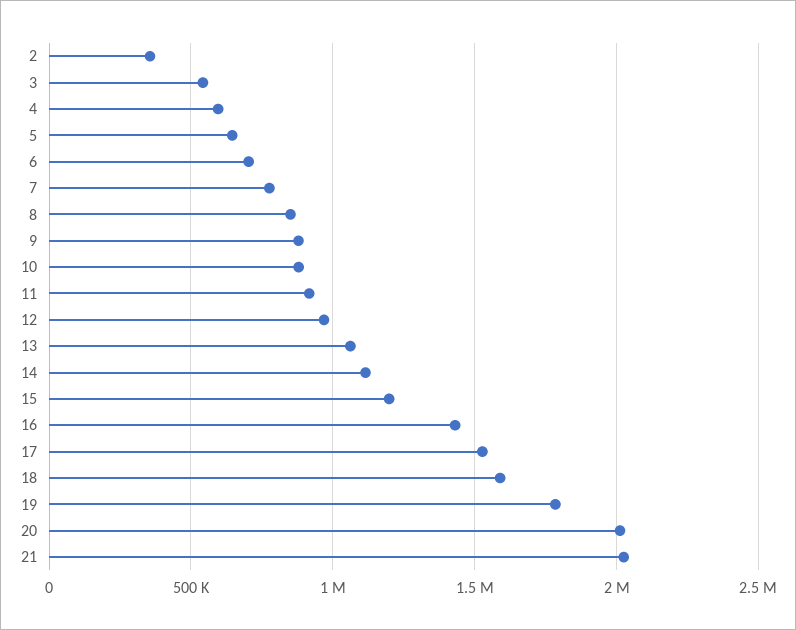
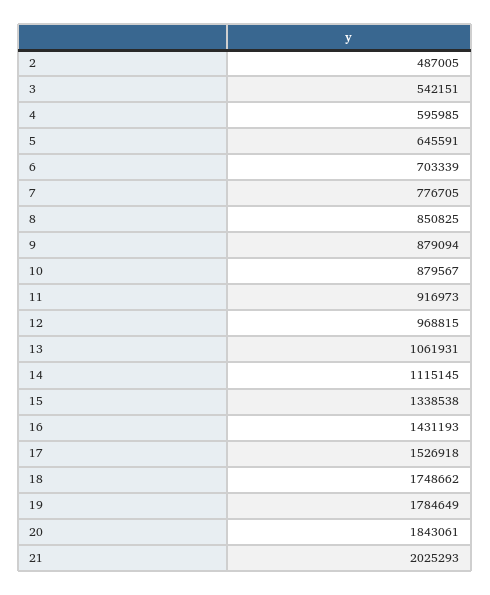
2: 350000 -> 487005
15: 1200000 -> 1338538
18: 1600000 -> 1748662
20: 2000000 -> 1843061

